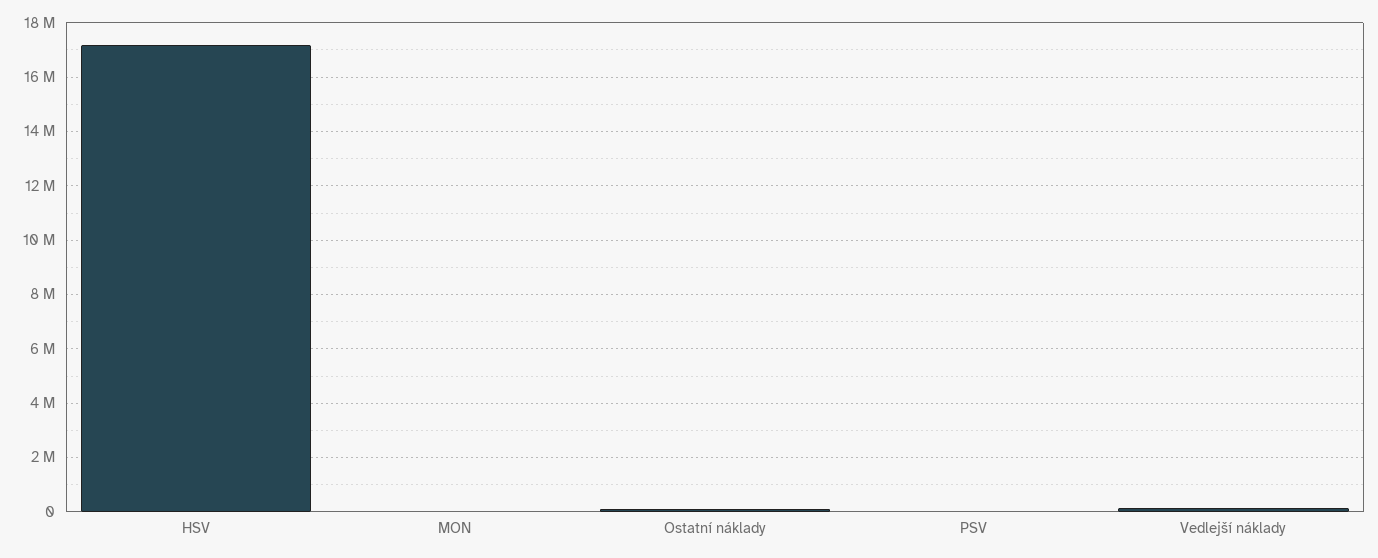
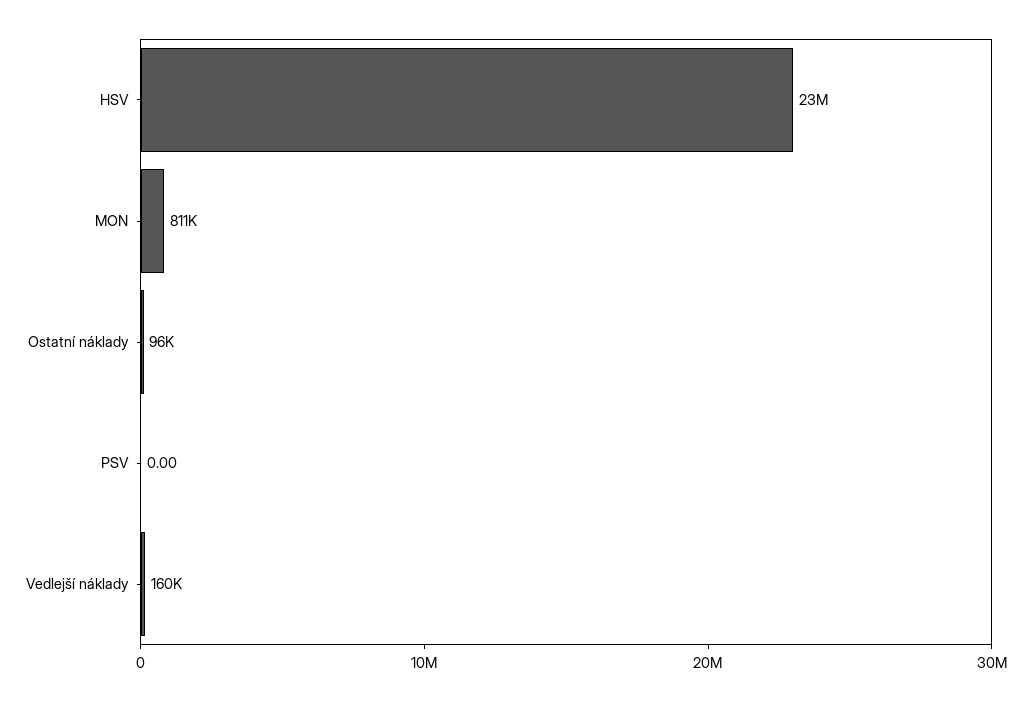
HSV: 17250000 -> 23000000
MON: 0 -> 811000

